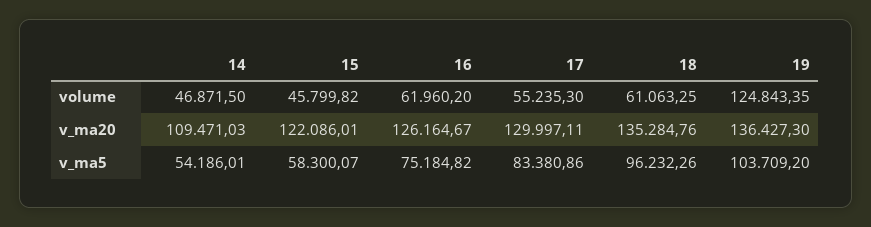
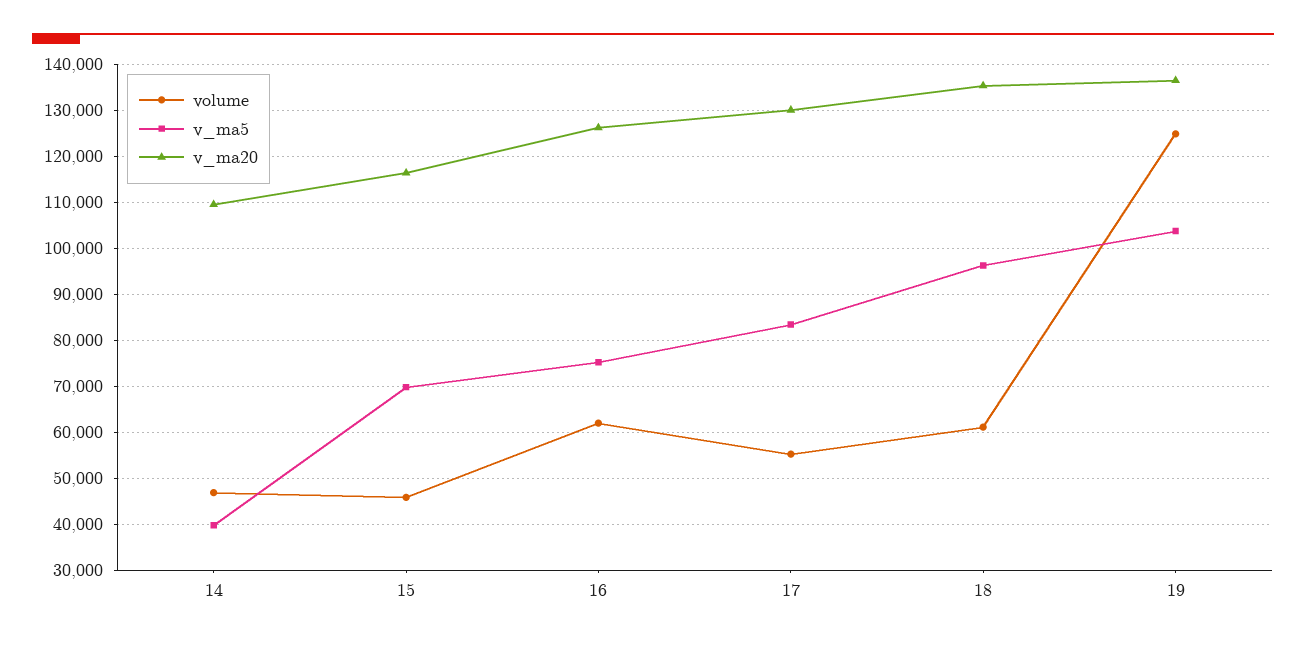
v_ma20, 15: 122086.01 -> 116000
v_ma5, 14: 54186.01 -> 40000
v_ma5, 15: 58300.07 -> 70000

